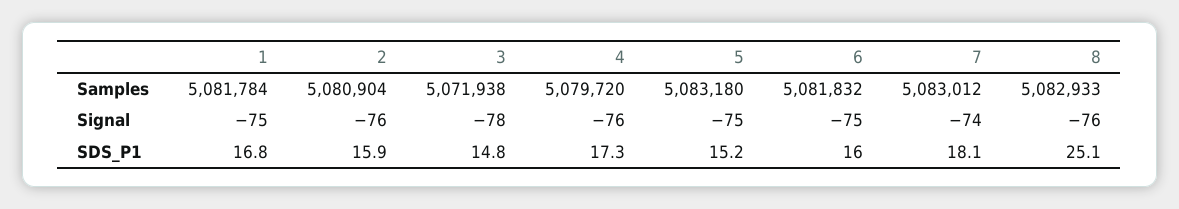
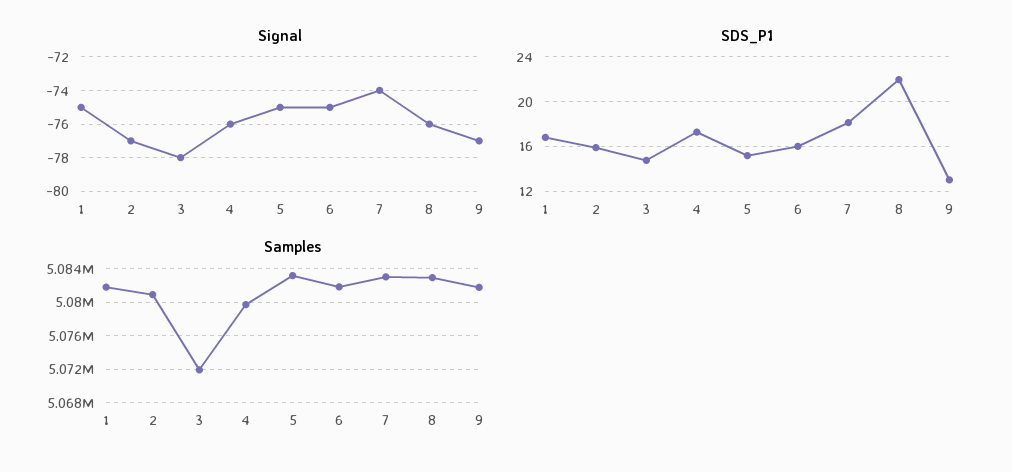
Signal, 2: -76 -> -77
SDS_P1, 8: 25.1 -> 22
Signal, 9: none -> -77
SDS_P1, 9: none -> 13
Samples, 9: none -> 5082000

